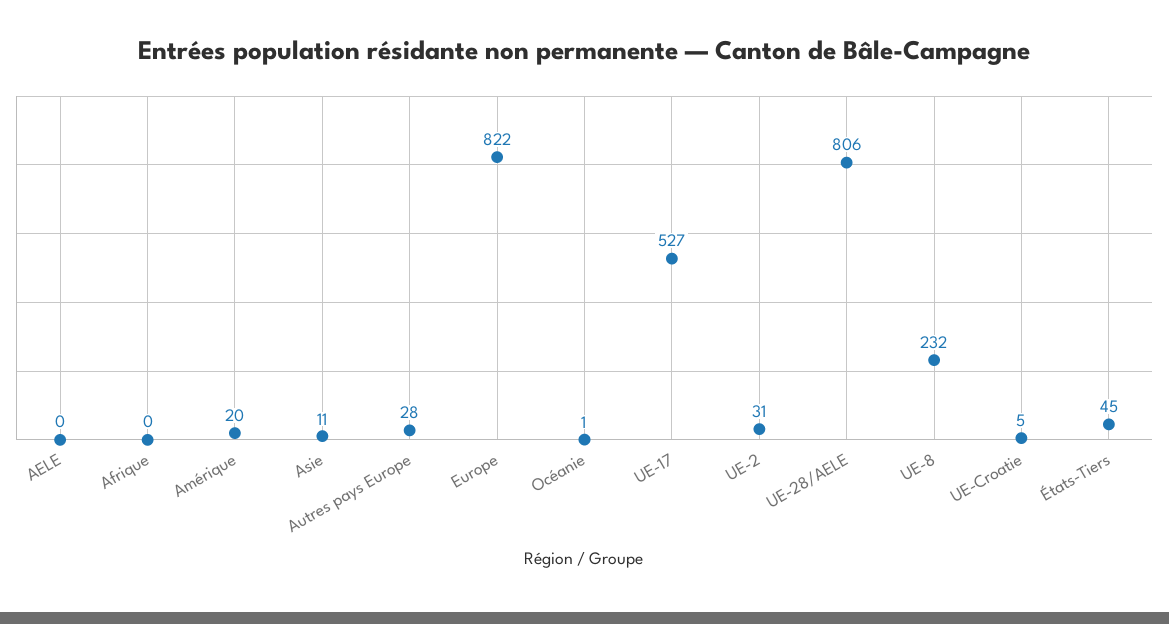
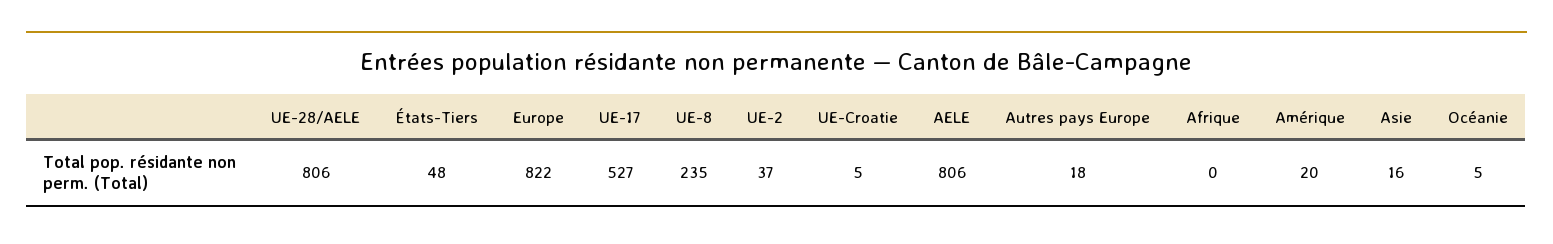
AELE: 0 -> 806
Asie: 11 -> 16
Autres pays Europe: 28 -> 18
Océanie: 1 -> 5
UE-2: 31 -> 37
UE-8: 232 -> 235
États-Tiers: 45 -> 48

